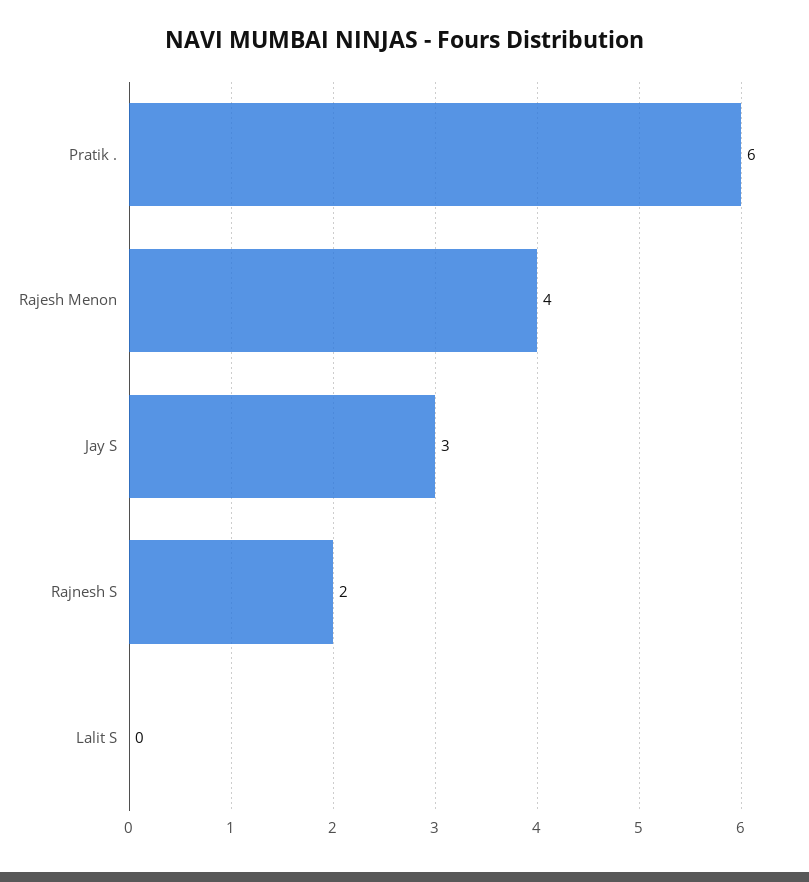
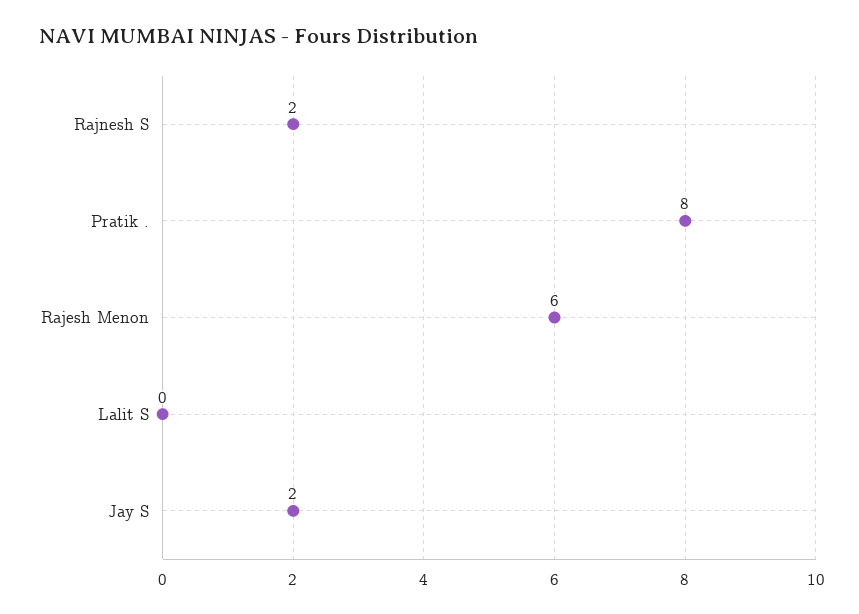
Pratik .: 6 -> 8
Rajesh Menon: 4 -> 6
Jay S: 3 -> 2

